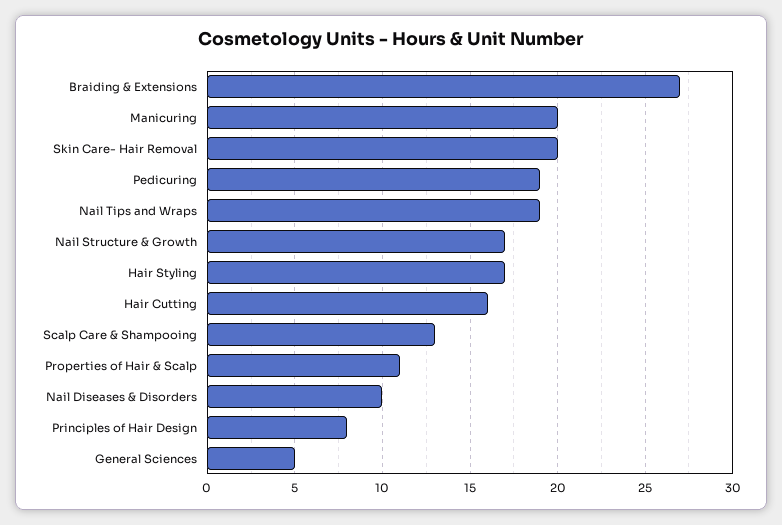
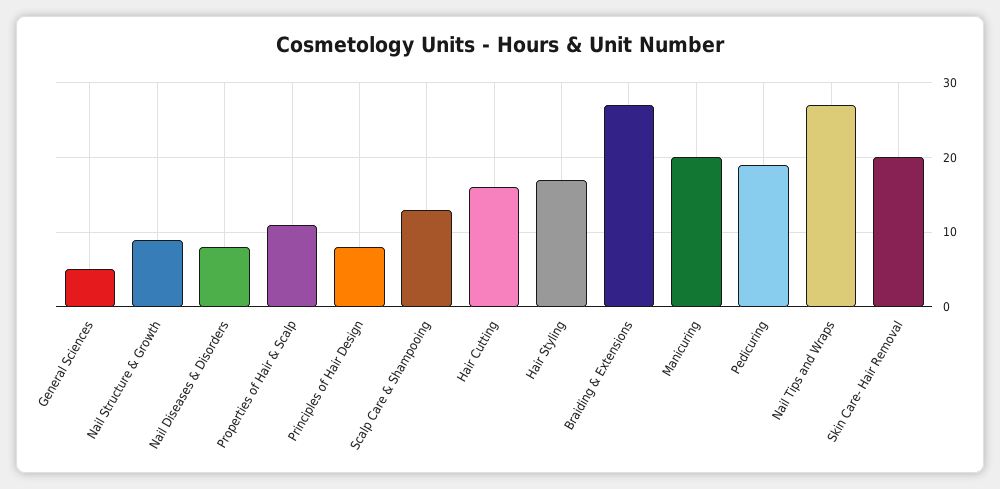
Nail Tips and Wraps: 19 -> 27
Nail Structure & Growth: 17 -> 9
Nail Diseases & Disorders: 10 -> 8

